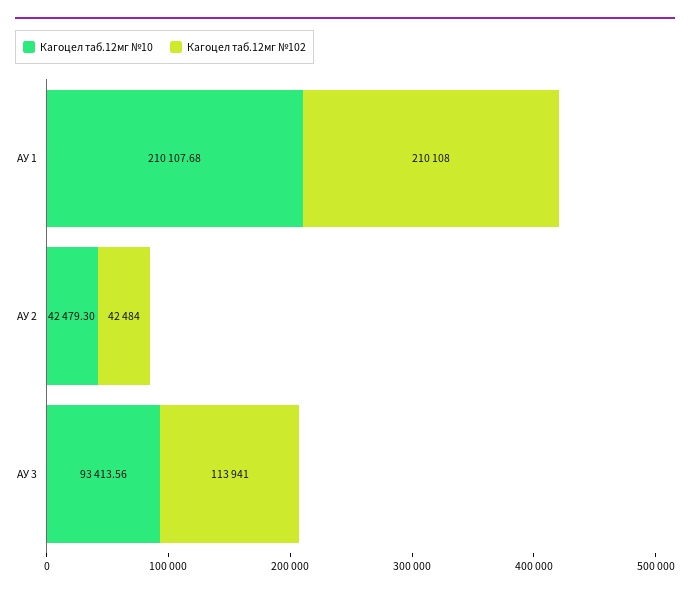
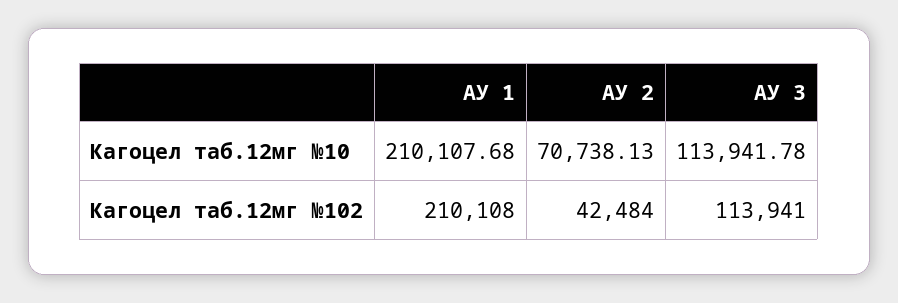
Кагоцел таб.12мг №10, АУ 2: 42479.3 -> 70738.13
Кагоцел таб.12мг №10, АУ 3: 93413.56 -> 113941.78

